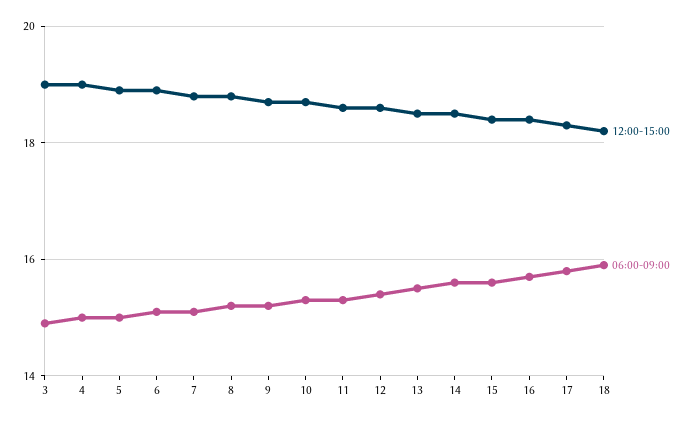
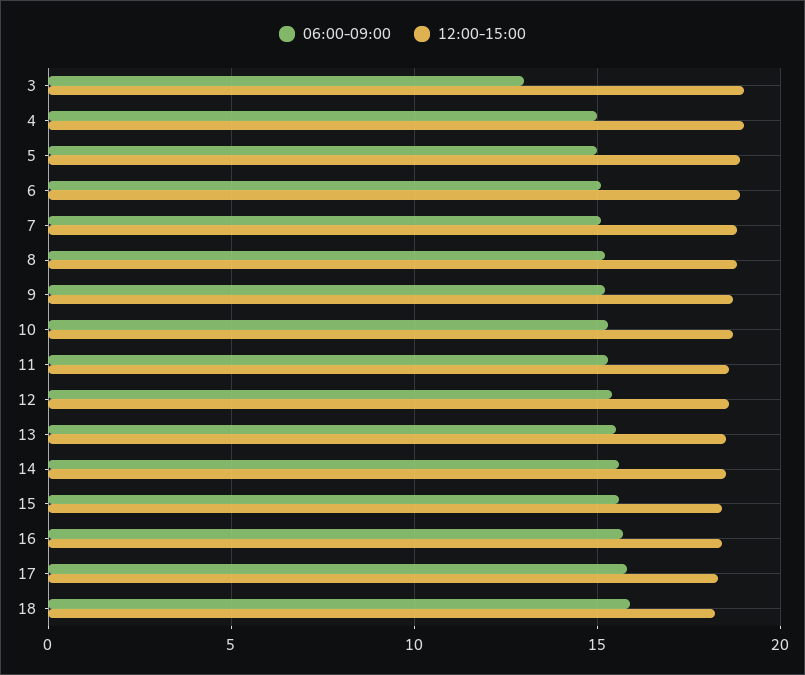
06:00-09:00, 3: 15 -> 13

